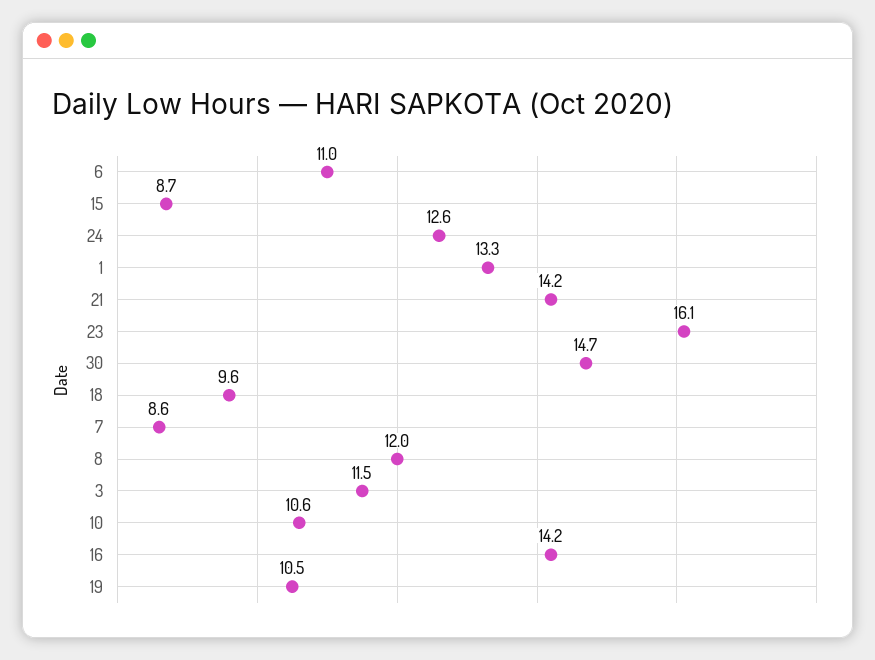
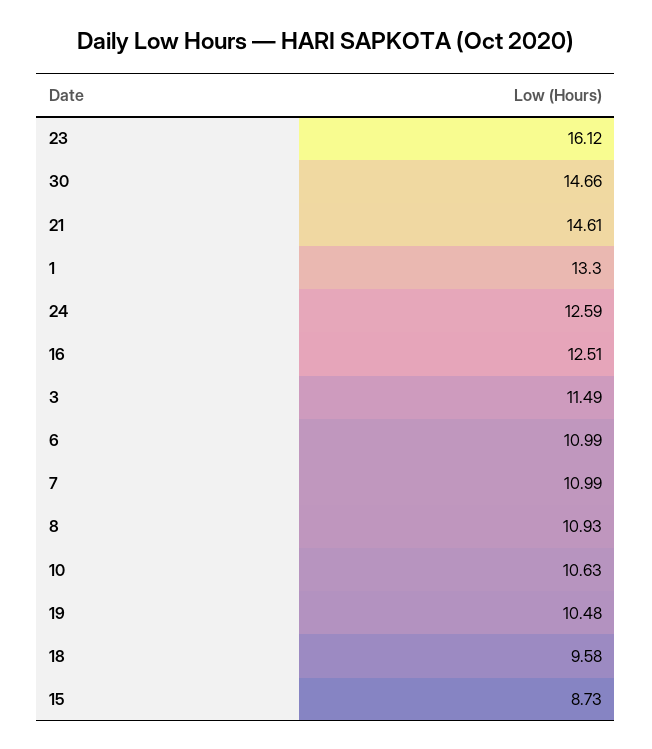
21: 14.2 -> 14.61
7: 8.6 -> 10.99
8: 12 -> 10.93
16: 14.2 -> 12.51

